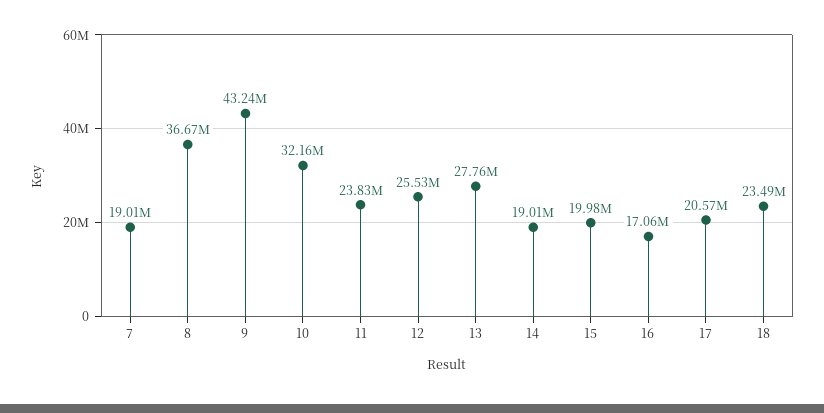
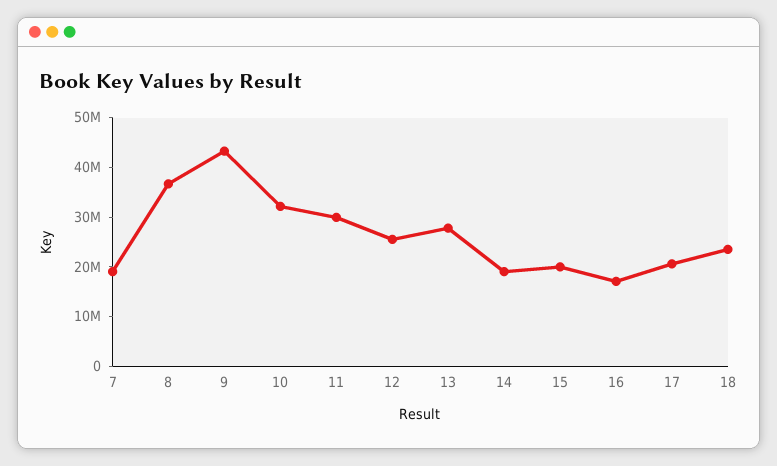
11: 23830000 -> 30000000

